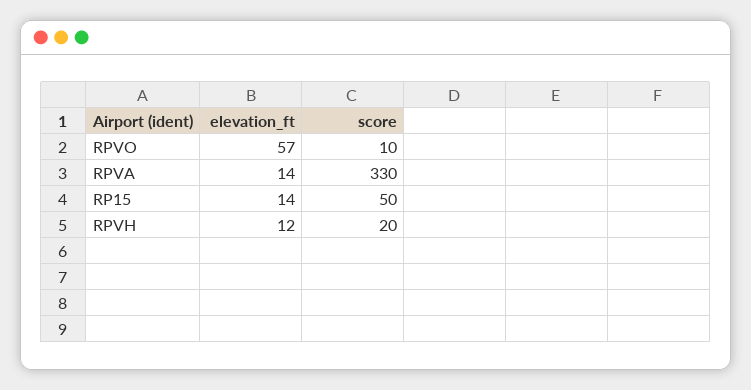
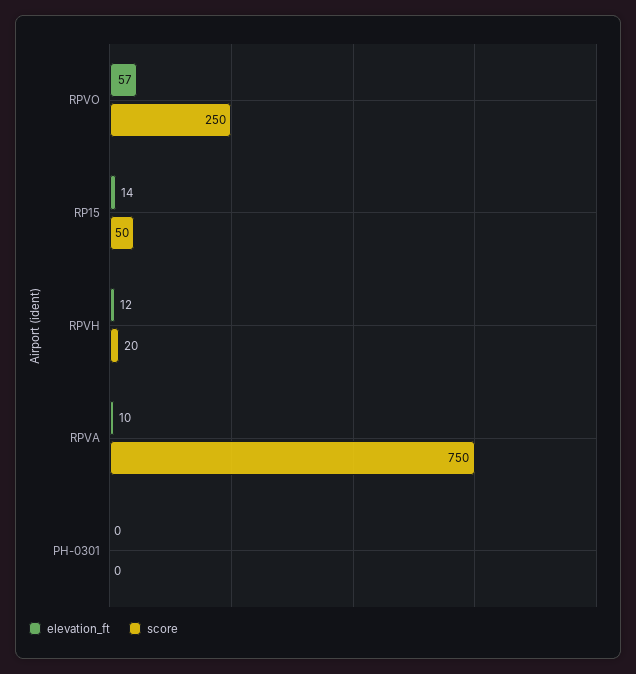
score, RPVO: 10 -> 250
elevation_ft, RPVA: 14 -> 10
score, RPVA: 330 -> 750
elevation_ft, PH-0301: none -> 0
score, PH-0301: none -> 0

